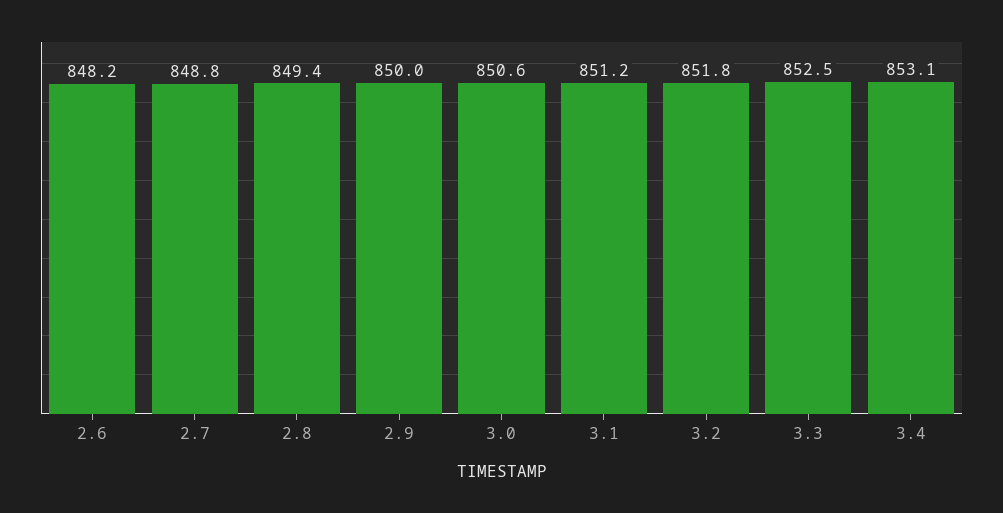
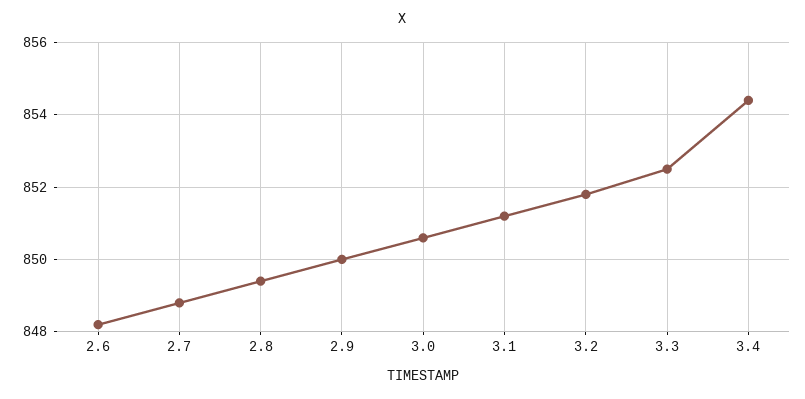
3.4: 853.1 -> 854.5

